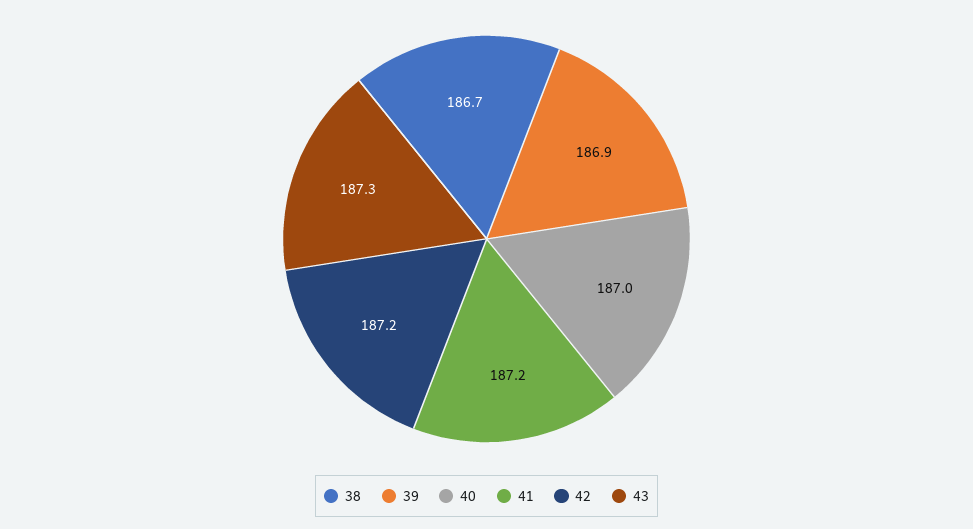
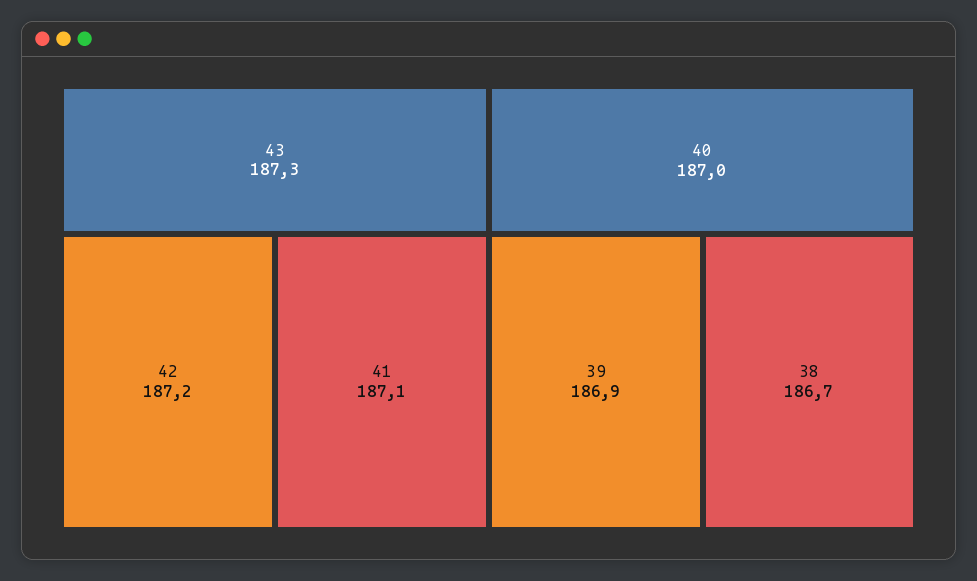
41: 187.2 -> 187.1

